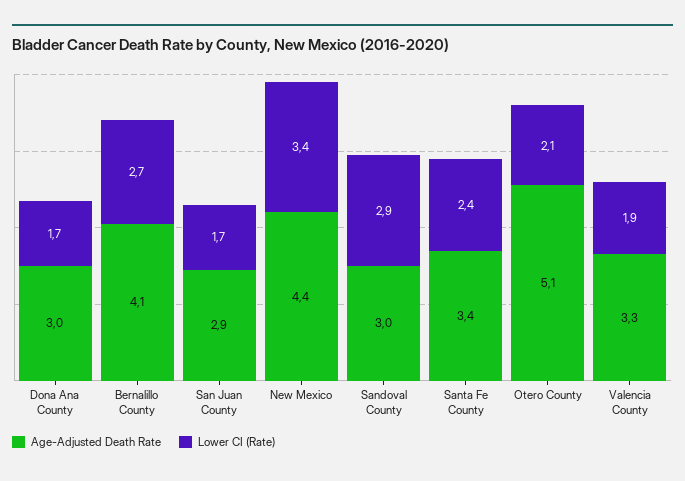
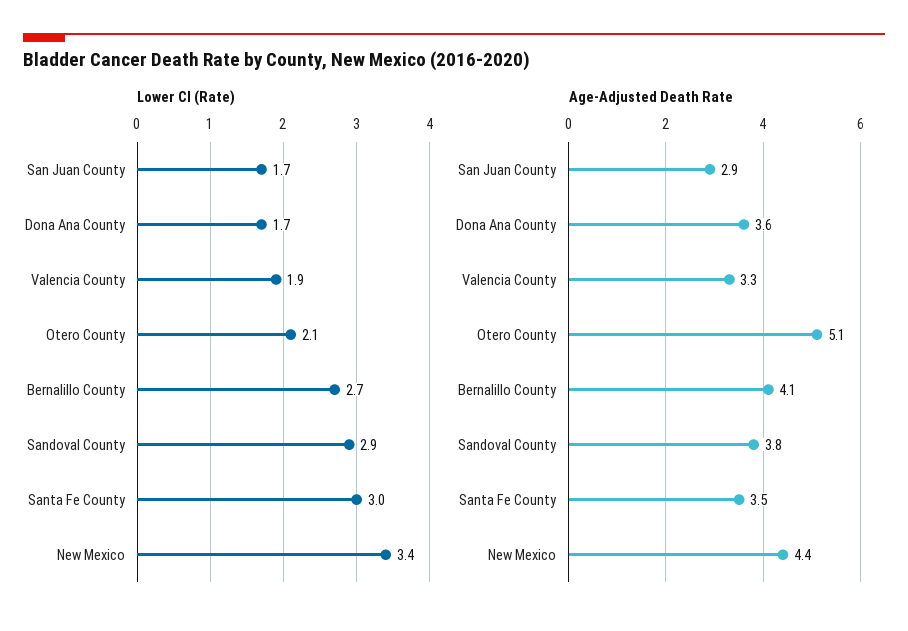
Age-Adjusted Death Rate, Dona Ana County: 3 -> 3.6
Age-Adjusted Death Rate, Sandoval County: 3 -> 3.8
Age-Adjusted Death Rate, Santa Fe County: 3.4 -> 3.5
Lower CI (Rate), Santa Fe County: 2.4 -> 3

